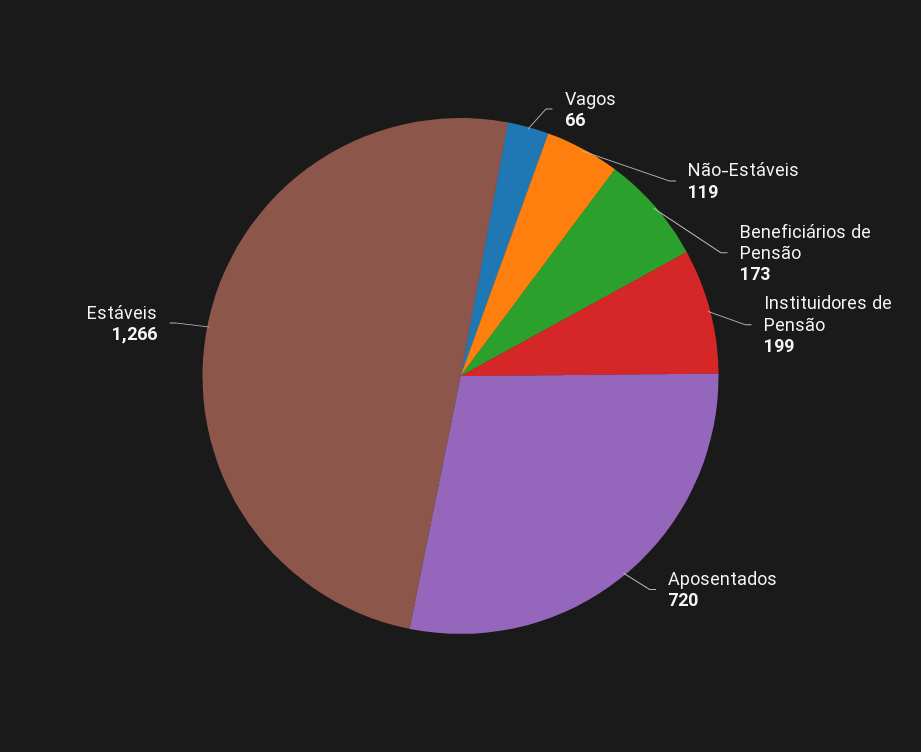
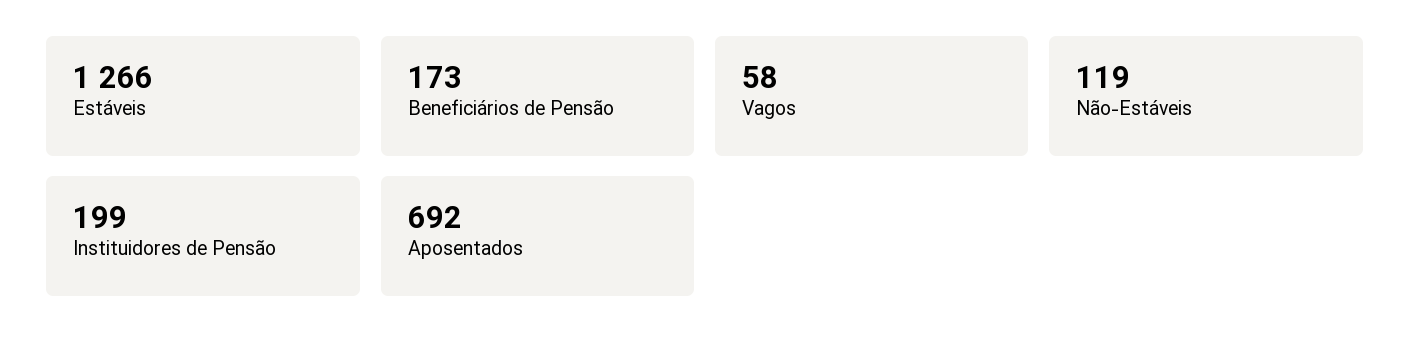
Vagos: 66 -> 58
Aposentados: 720 -> 692

